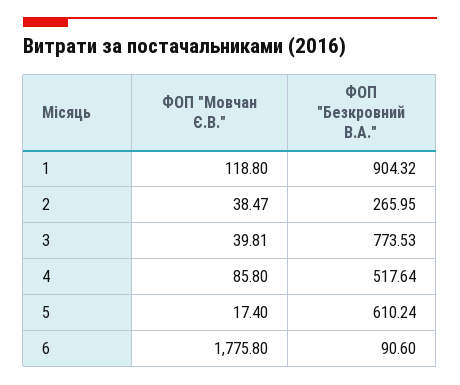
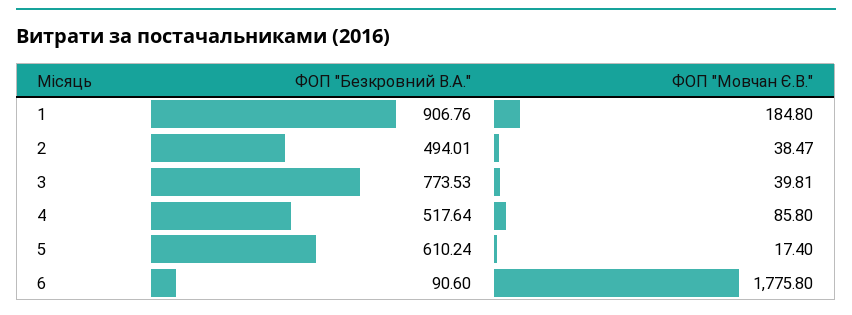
ФОП "Мовчан Є.В.", 1: 118.8 -> 184.8
ФОП "Безкровний В.А.", 1: 904.32 -> 906.76
ФОП "Безкровний В.А.", 2: 265.95 -> 494.01

